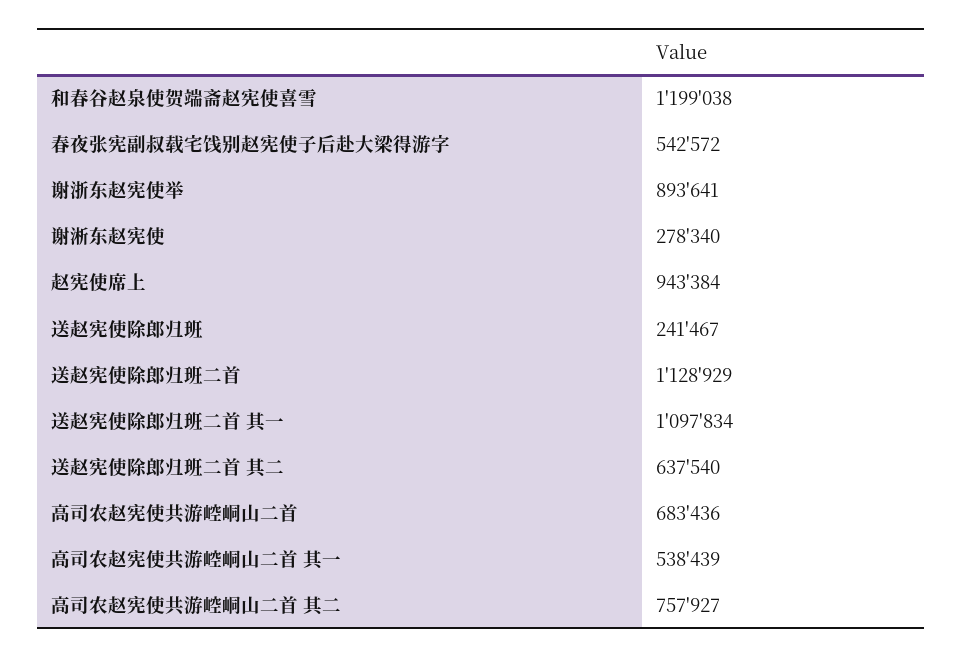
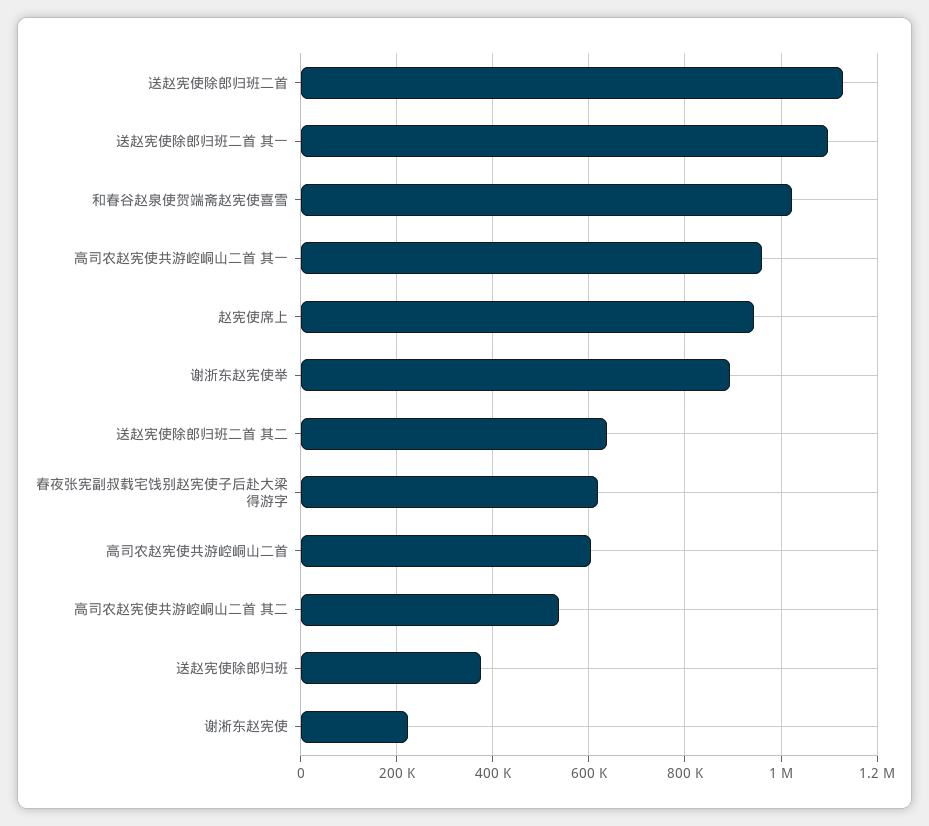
和春谷赵泉使贺端斋赵宪使喜雪: 1199038 -> 1020000
春夜张宪副叔载宅饯别赵宪使子后赴大梁得游字: 542572 -> 620000
谢淅东赵宪使: 278340 -> 220000
送赵宪使除郎归班: 241467 -> 380000
高司农赵宪使共游崆峒山二首: 683436 -> 600000
高司农赵宪使共游崆峒山二首 其一: 538439 -> 960000
高司农赵宪使共游崆峒山二首 其二: 757927 -> 540000

